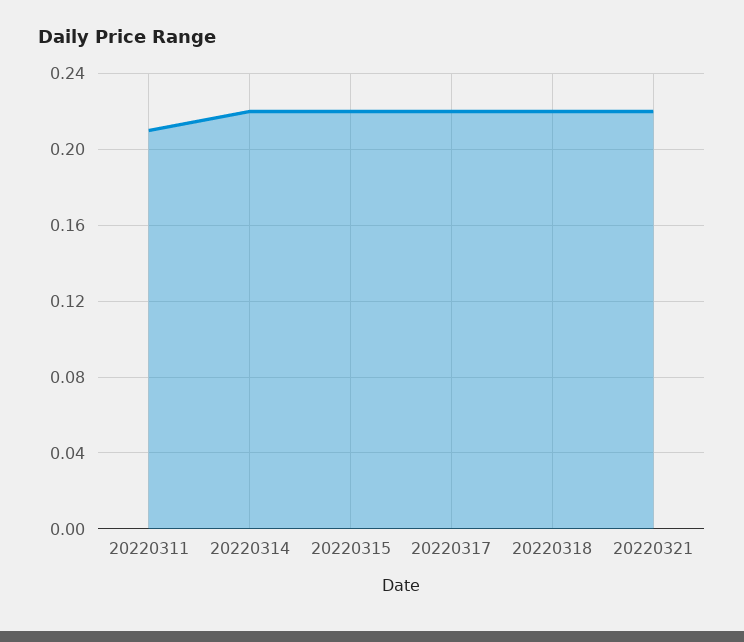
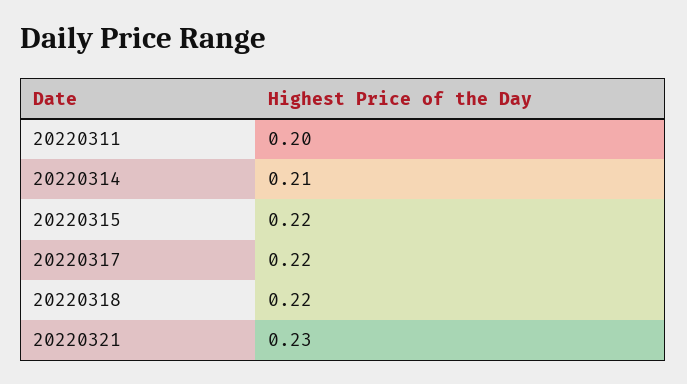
20220311: 0.21 -> 0.2
20220314: 0.22 -> 0.21
20220321: 0.22 -> 0.23

